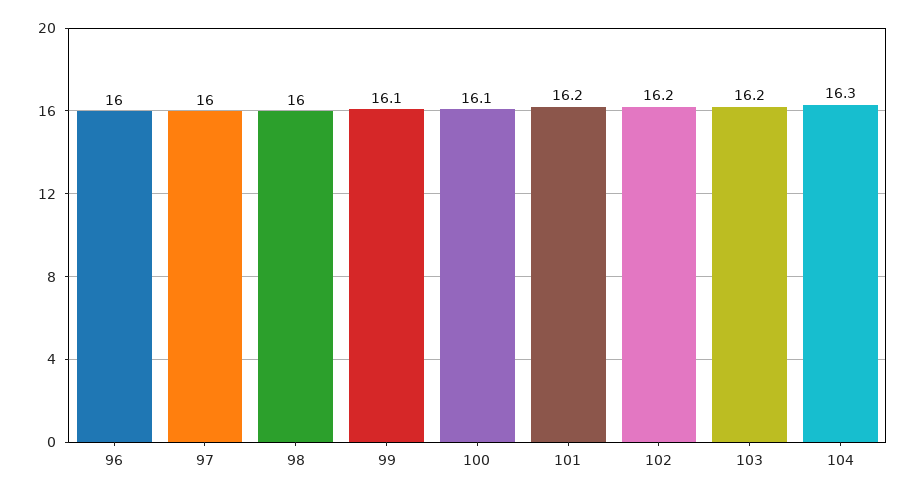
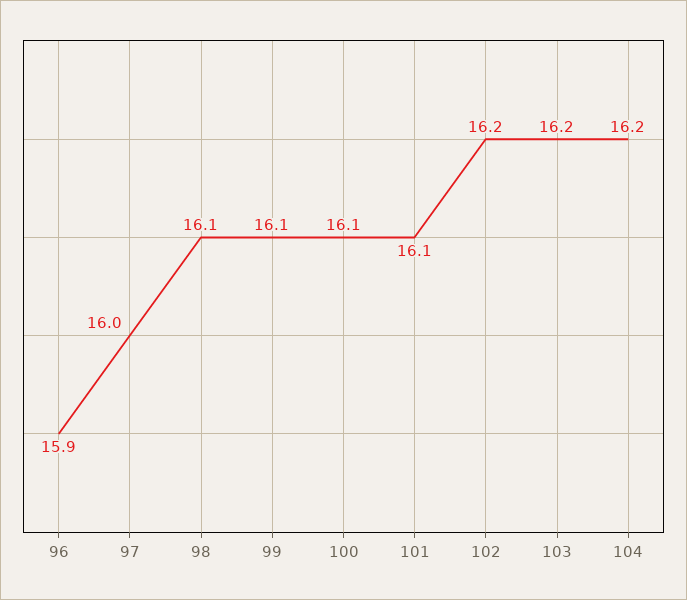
96: 16 -> 15.9
98: 16 -> 16.1
101: 16.2 -> 16.1
104: 16.3 -> 16.2

